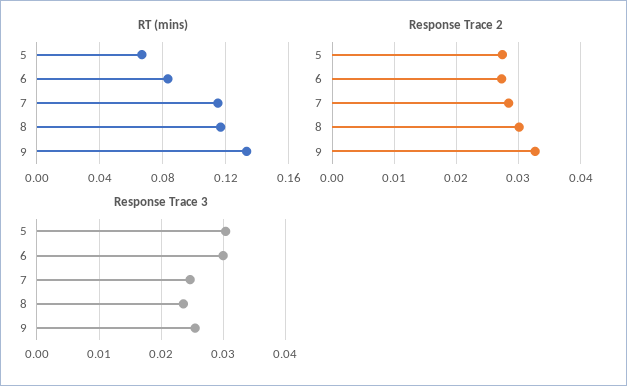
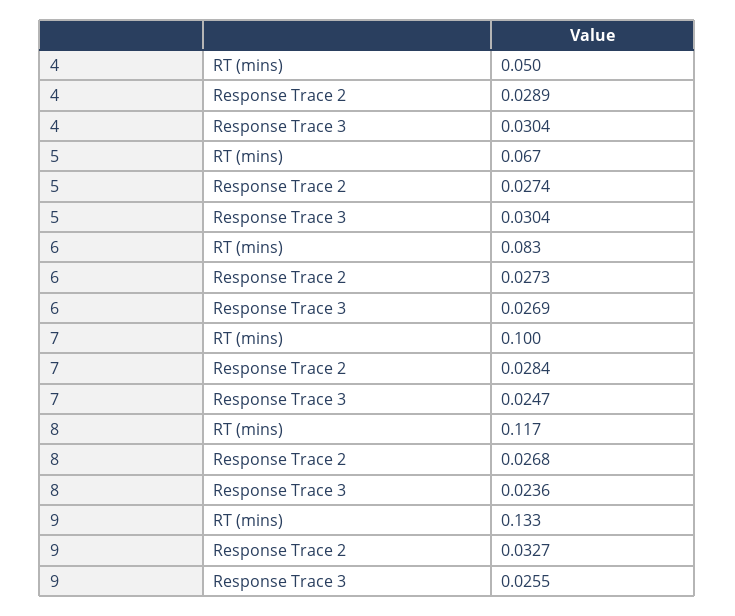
RT (mins), 7: 0.115 -> 0.1
Response Trace 2, 8: 0.03 -> 0.0268
Response Trace 3, 6: 0.03 -> 0.0269
RT (mins), 4: none -> 0.05
Response Trace 2, 4: none -> 0.0289
Response Trace 3, 4: none -> 0.0304

